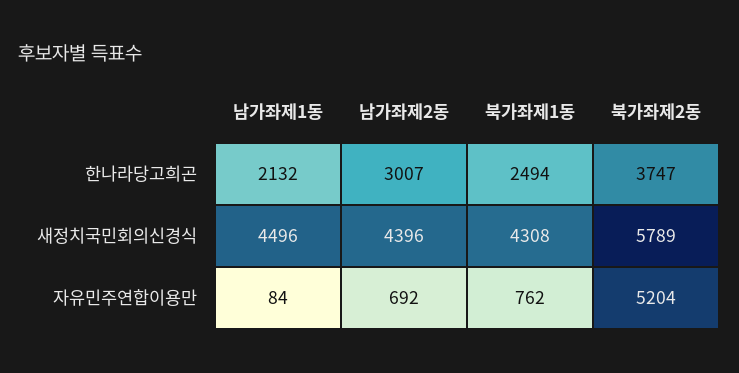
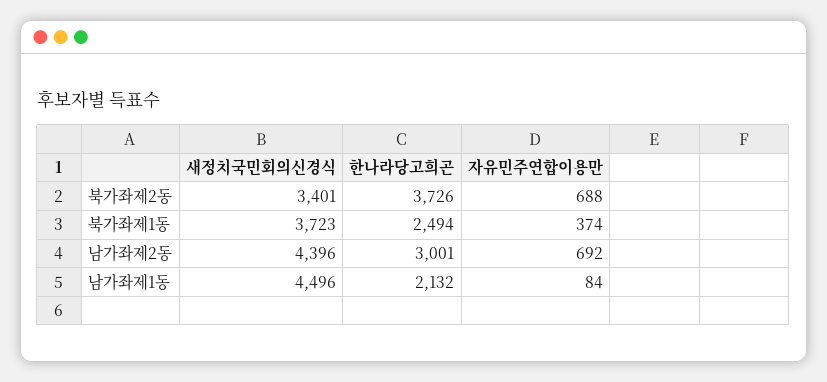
남가좌제2동, 한나라당고희곤: 3007 -> 3001
북가좌제2동, 한나라당고희곤: 3747 -> 3726
북가좌제1동, 새정치국민회의신경식: 4308 -> 3723
북가좌제2동, 새정치국민회의신경식: 5789 -> 3401
북가좌제1동, 자유민주연합이용만: 762 -> 374
북가좌제2동, 자유민주연합이용만: 5204 -> 688

